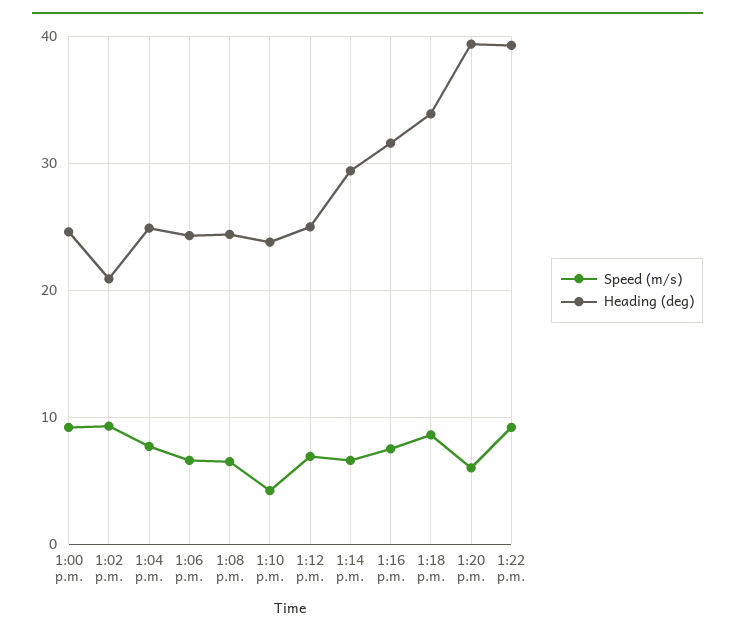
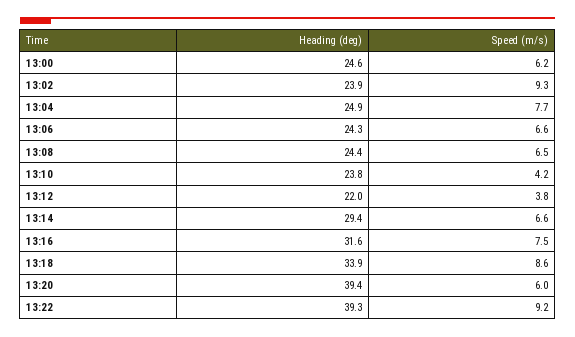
Speed (m/s), 1:00 p.m.: 9 -> 6.2
Heading (deg), 1:02 p.m.: 21 -> 23.9
Speed (m/s), 1:12 p.m.: 7 -> 3.8
Heading (deg), 1:12 p.m.: 25 -> 22

